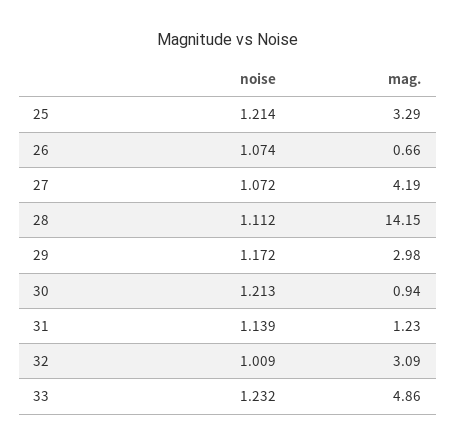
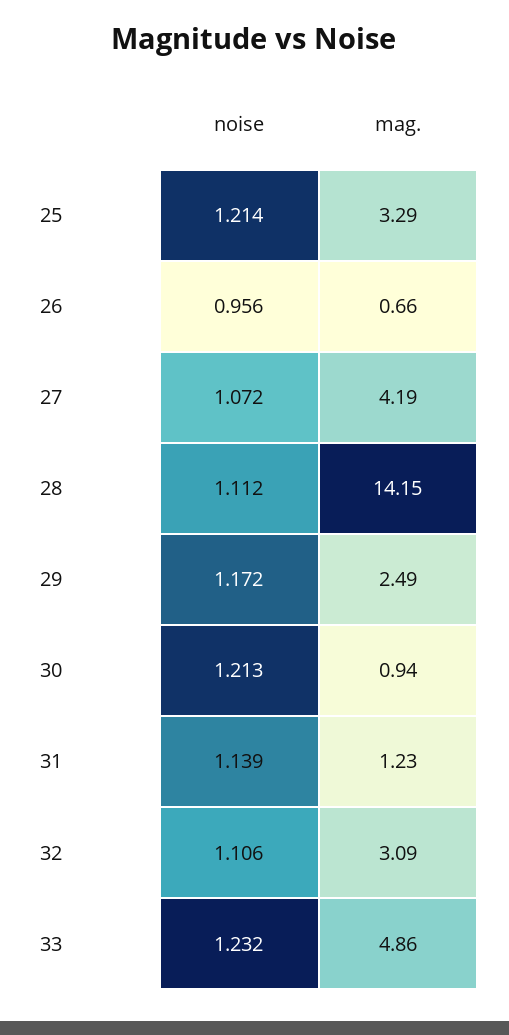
noise, 26: 1.074 -> 0.956
mag., 29: 2.98 -> 2.49
noise, 32: 1.009 -> 1.106

